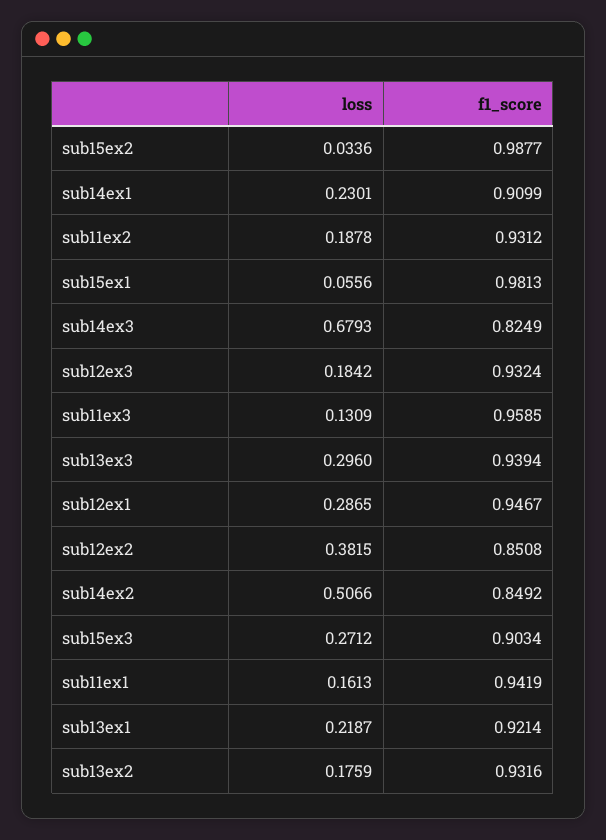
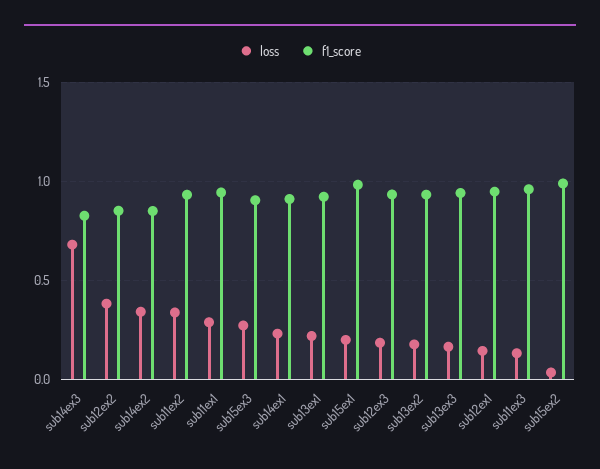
loss, sub11ex2: 0.1878 -> 0.35
loss, sub15ex1: 0.0556 -> 0.2
loss, sub13ex3: 0.296 -> 0.15
loss, sub12ex1: 0.2865 -> 0.15
loss, sub14ex2: 0.5066 -> 0.35
loss, sub11ex1: 0.1613 -> 0.3

